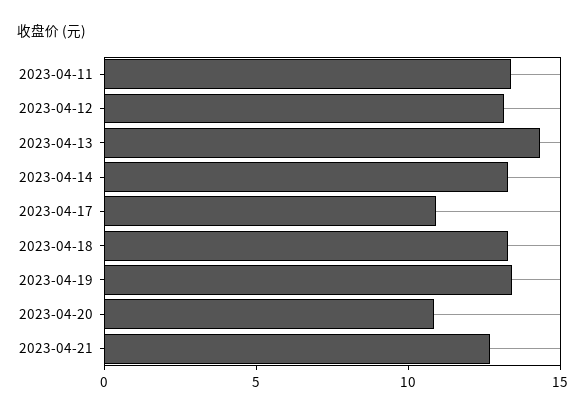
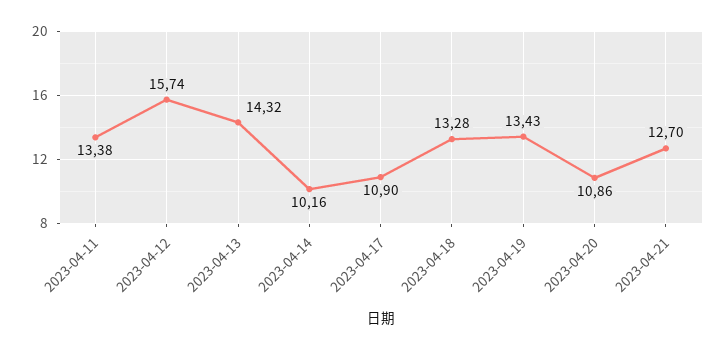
2023-04-12: 13 -> 15.74
2023-04-14: 13 -> 10.16

